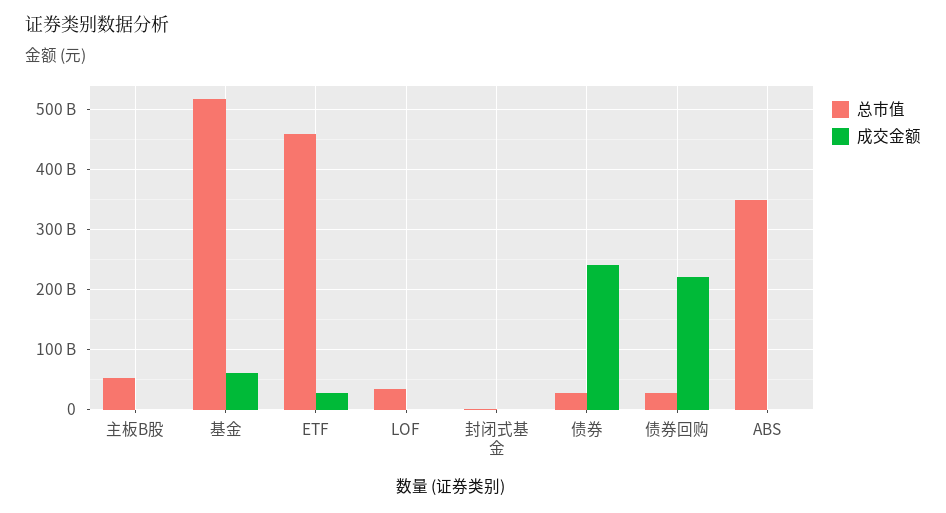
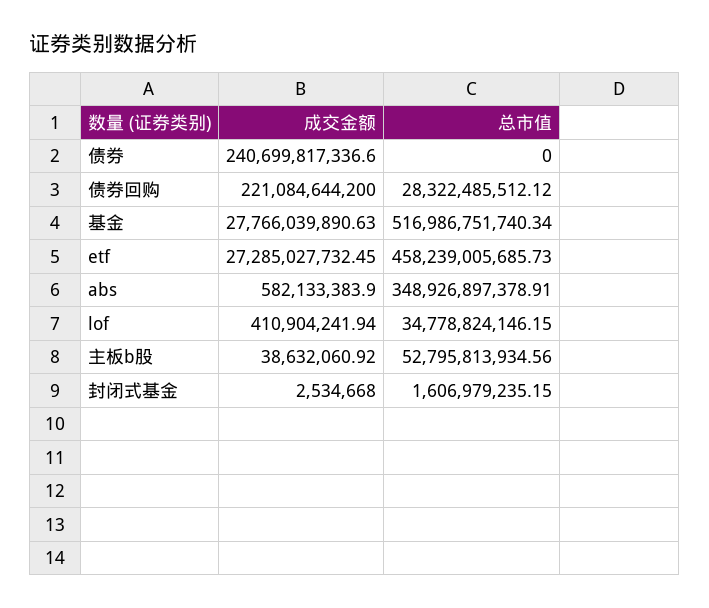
成交金额, 基金: 60000000000 -> 27766039890.63
总市值, 债券: 30000000000 -> 0

